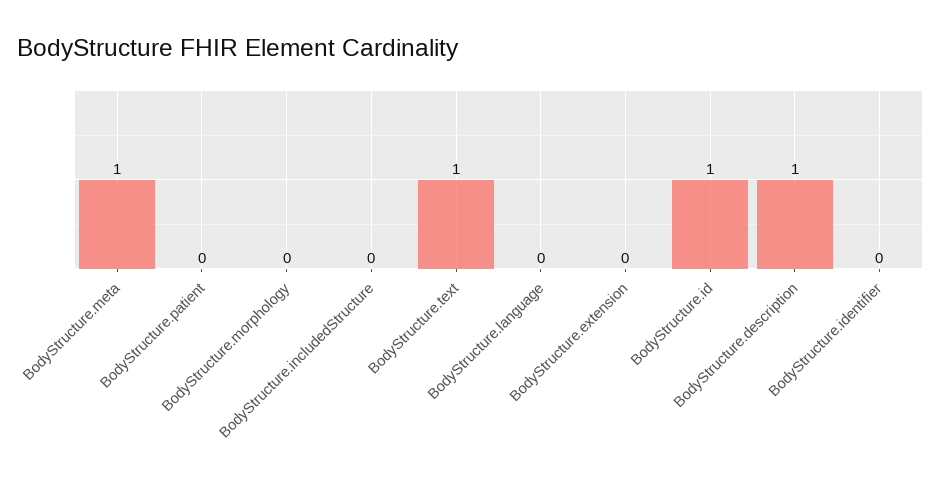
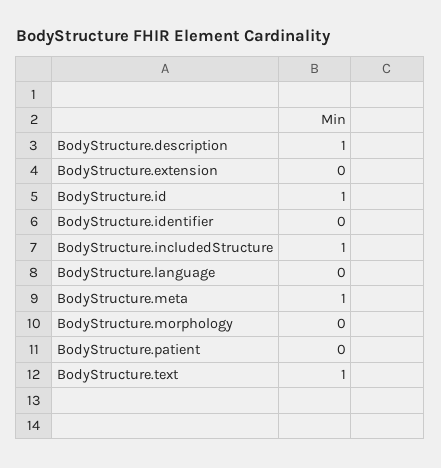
BodyStructure.includedStructure: 0 -> 1

